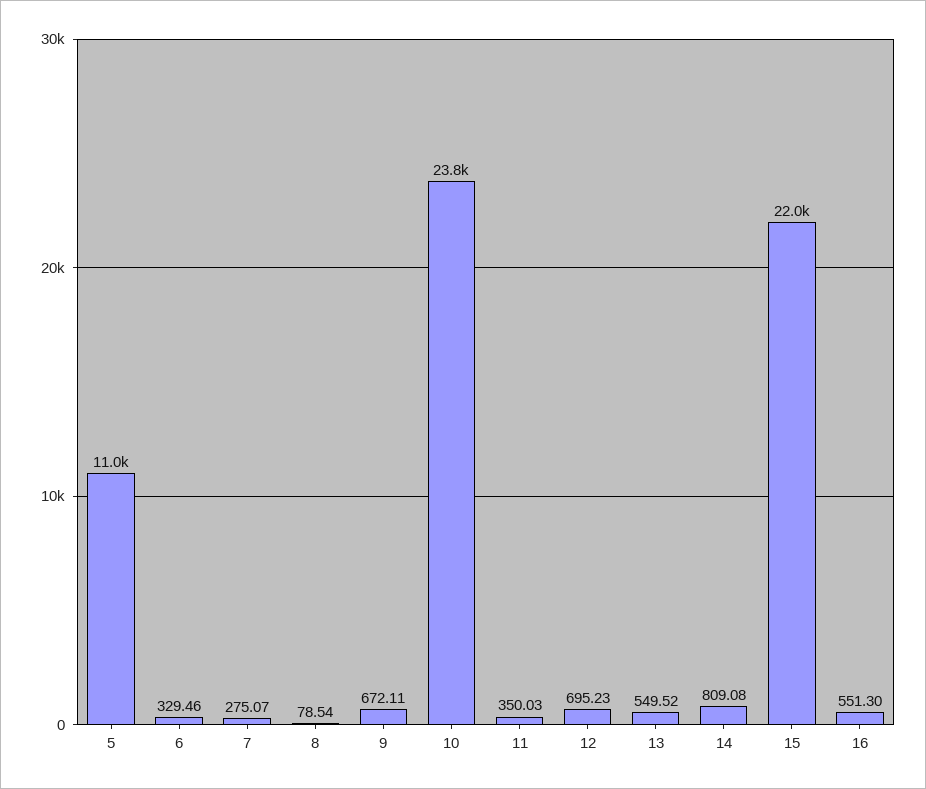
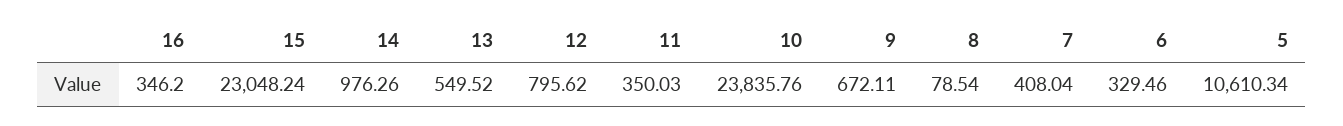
5: 11000 -> 10610.34
7: 275.07 -> 408.04
12: 695.23 -> 795.62
14: 809.08 -> 976.26
15: 22000 -> 23048.24
16: 551.3 -> 346.2

